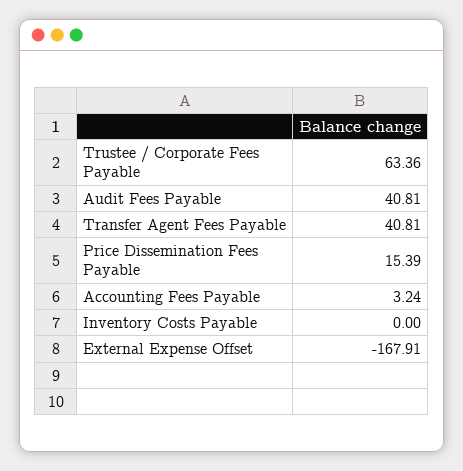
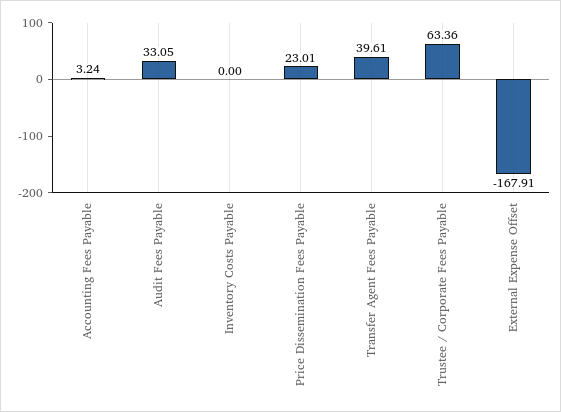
Audit Fees Payable: 40.81 -> 33.05
Transfer Agent Fees Payable: 40.81 -> 39.61
Price Dissemination Fees Payable: 15.39 -> 23.01

